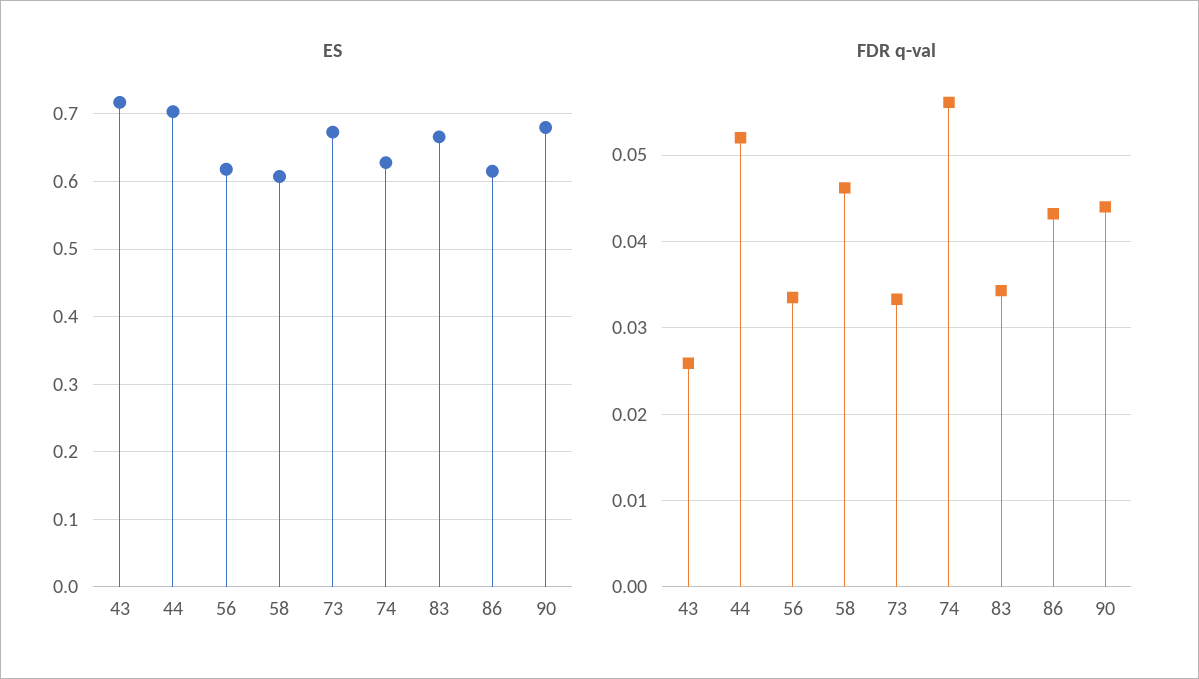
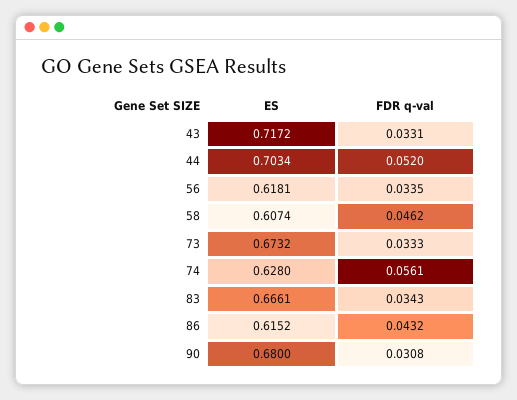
FDR q-val, 43: 0.026 -> 0.0331
FDR q-val, 90: 0.044 -> 0.0308

